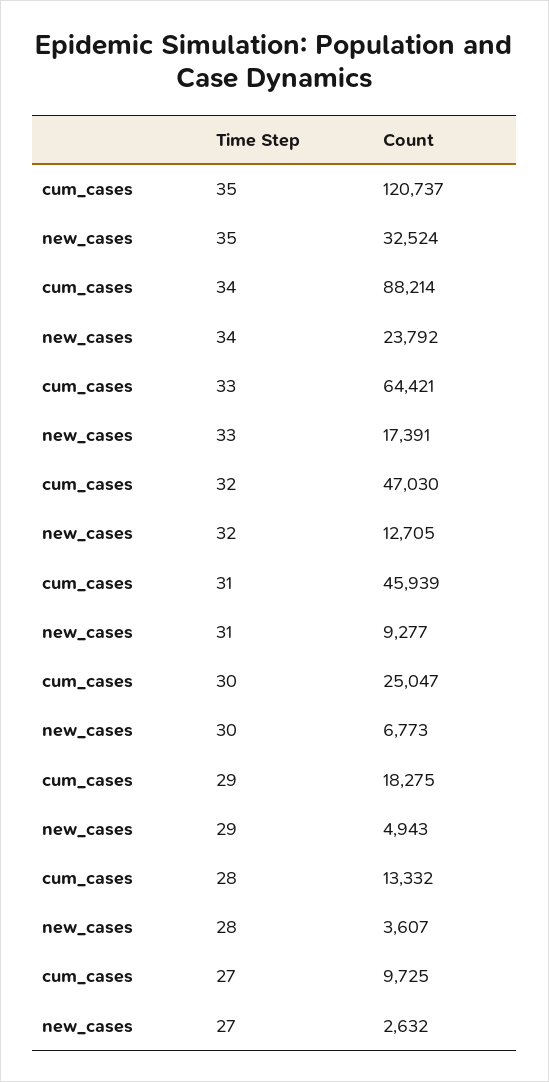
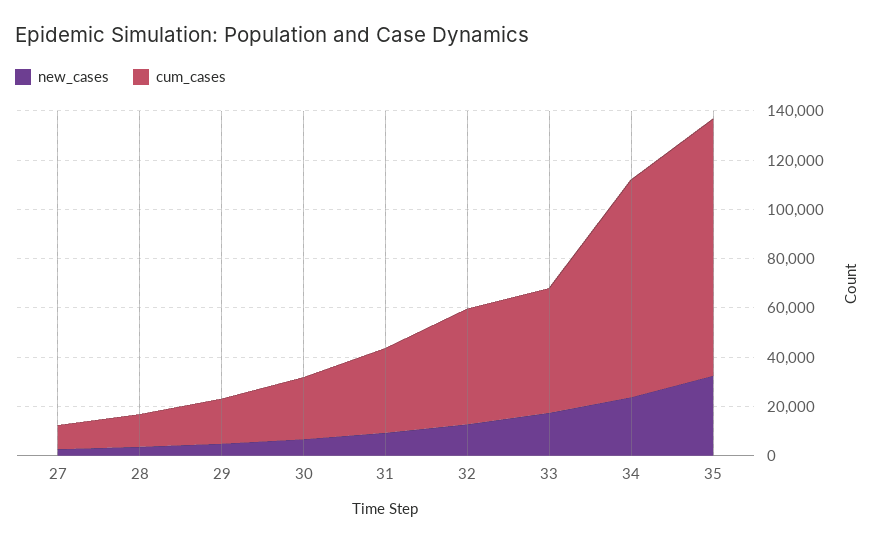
cum_cases, 35: 120737 -> 105000
cum_cases, 33: 64421 -> 50000
cum_cases, 31: 45939 -> 35000

